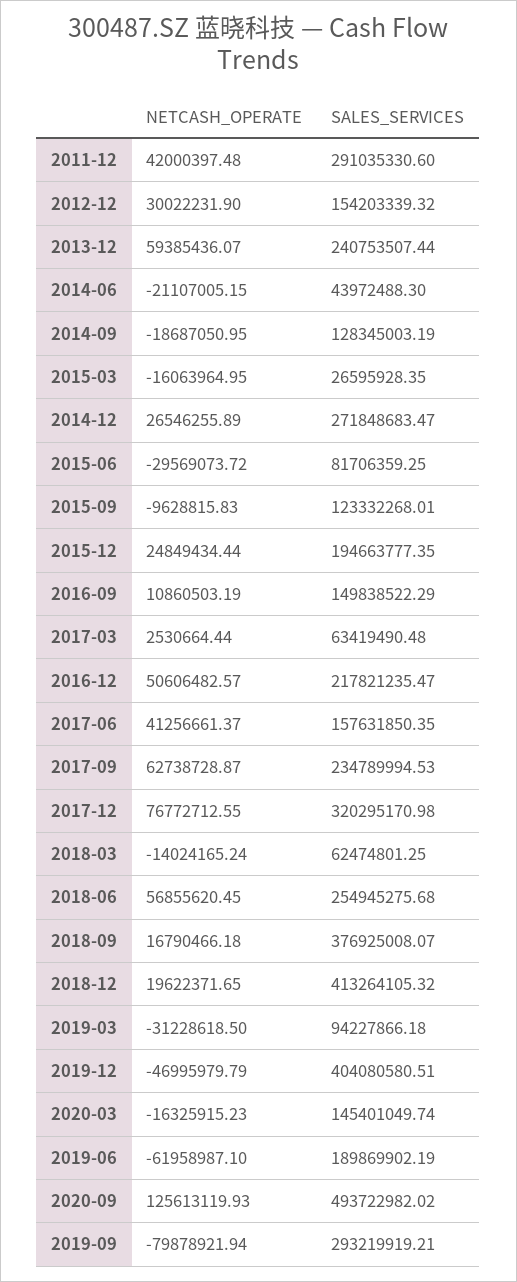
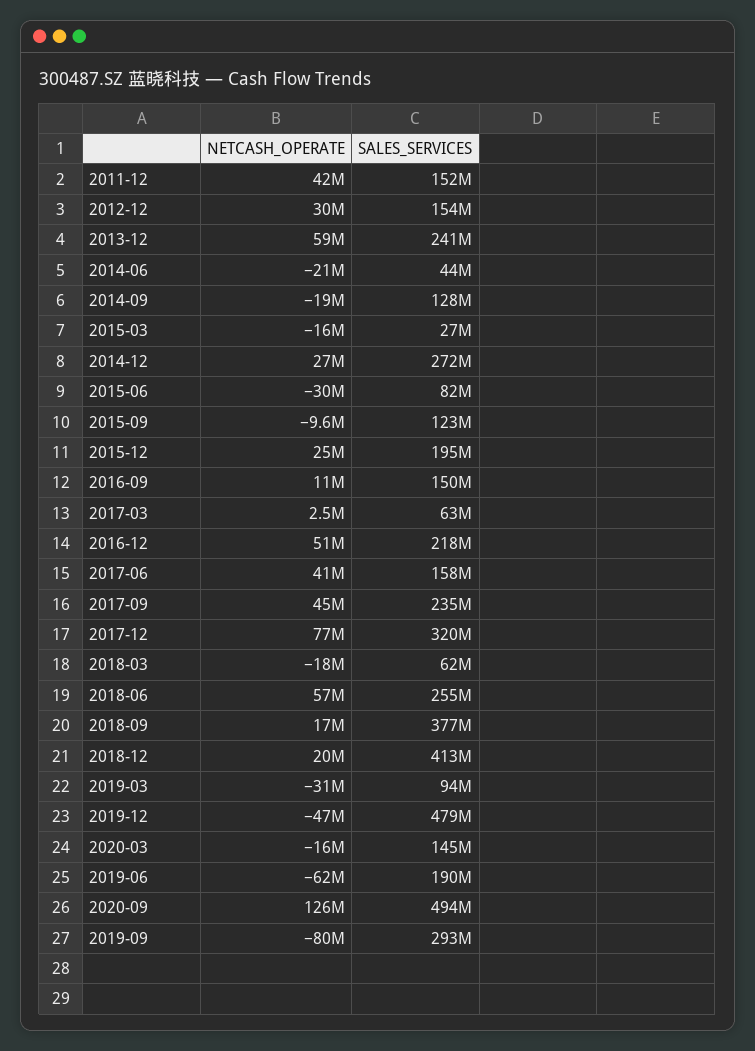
SALES_SERVICES, 2011-12: 291035330.6 -> 152000000
NETCASH_OPERATE, 2017-09: 62738728.87 -> 45000000
NETCASH_OPERATE, 2018-03: -14024165.24 -> -18000000
SALES_SERVICES, 2019-12: 404080580.51 -> 479000000

